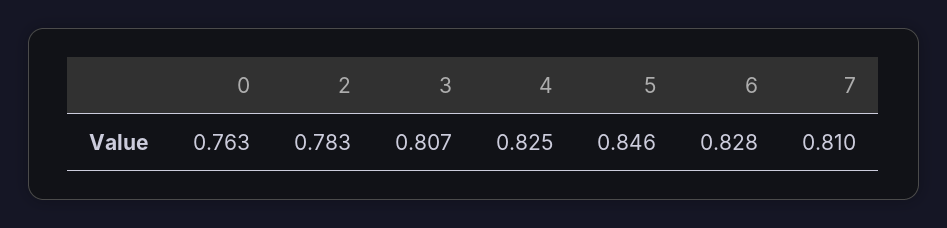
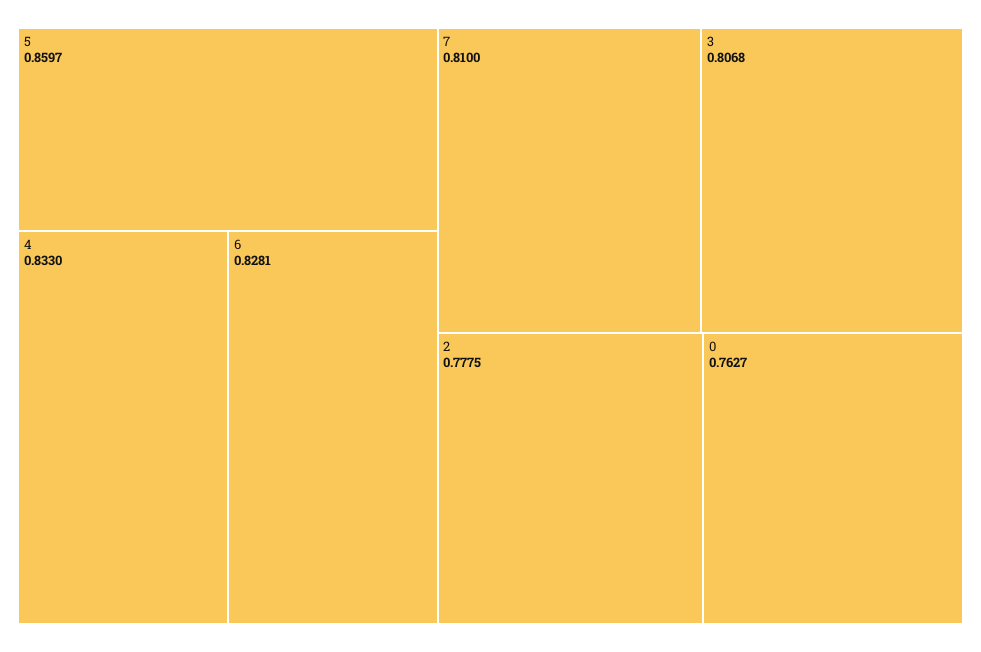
2: 0.783 -> 0.7775
4: 0.825 -> 0.833
5: 0.846 -> 0.8597

